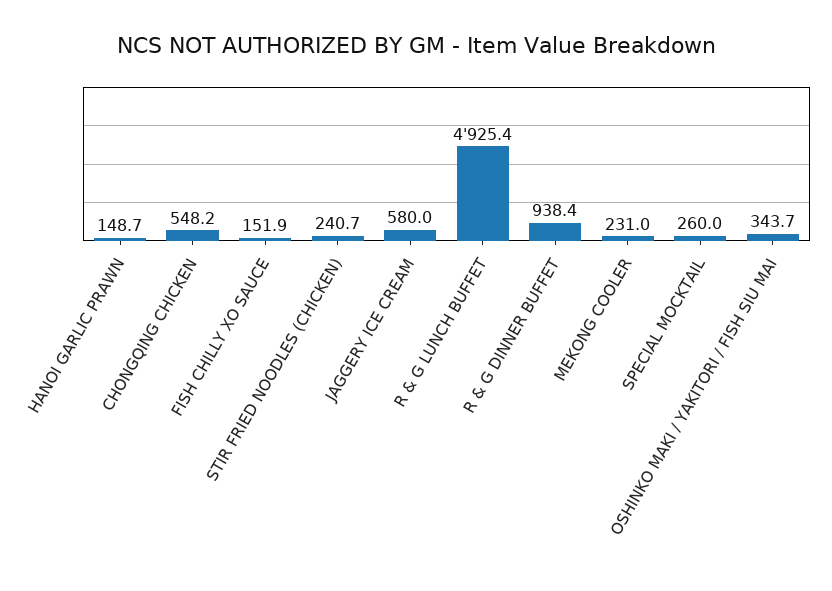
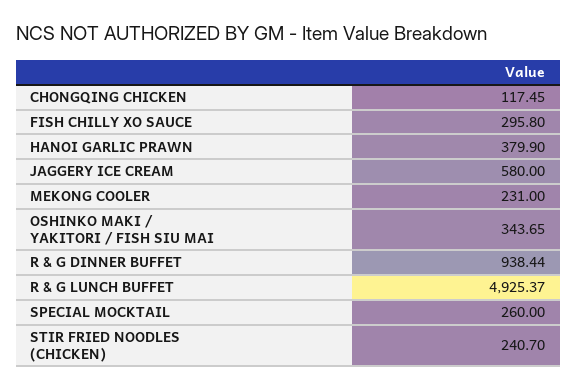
HANOI GARLIC PRAWN: 148.7 -> 379.9
CHONGQING CHICKEN: 548.2 -> 117.45
FISH CHILLY XO SAUCE: 151.9 -> 295.8

